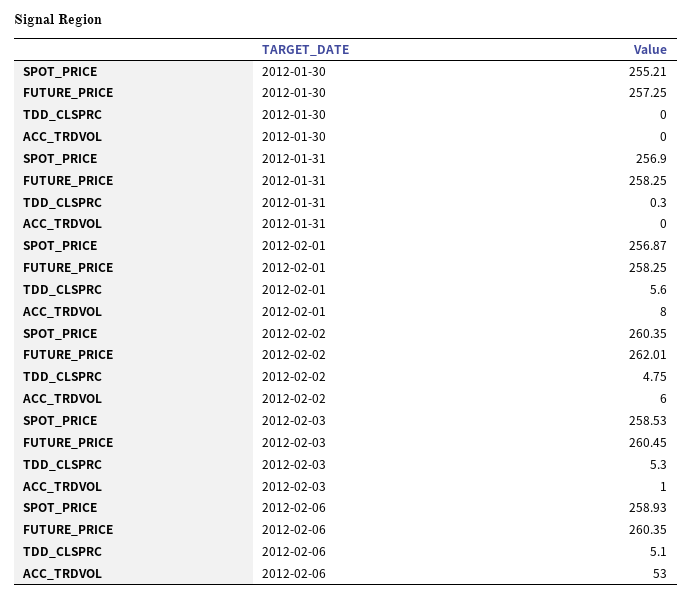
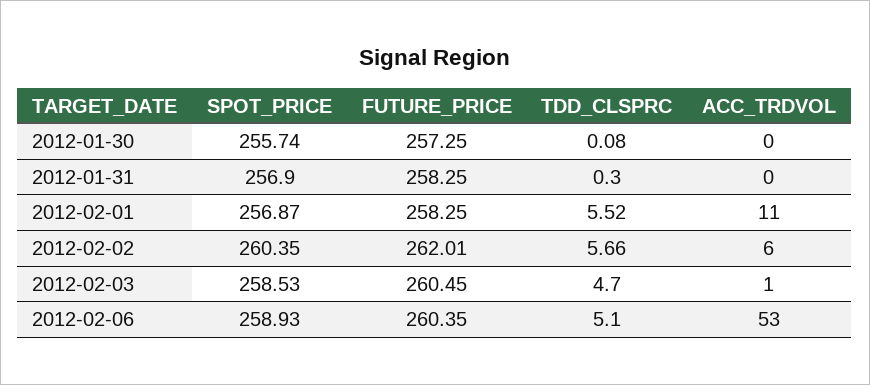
SPOT_PRICE, 2012-01-30: 255.21 -> 255.74
TDD_CLSPRC, 2012-01-30: 0 -> 0.08
TDD_CLSPRC, 2012-02-01: 5.6 -> 5.52
ACC_TRDVOL, 2012-02-01: 8 -> 11
TDD_CLSPRC, 2012-02-02: 4.75 -> 5.66
TDD_CLSPRC, 2012-02-03: 5.3 -> 4.7

